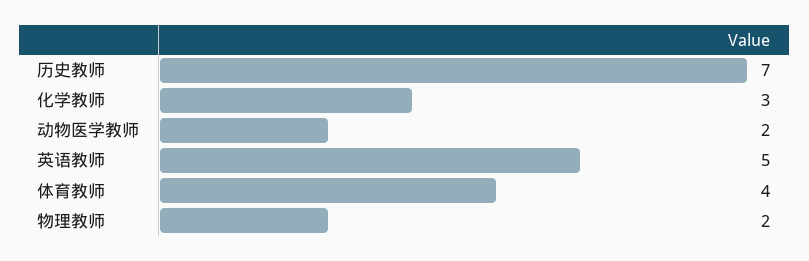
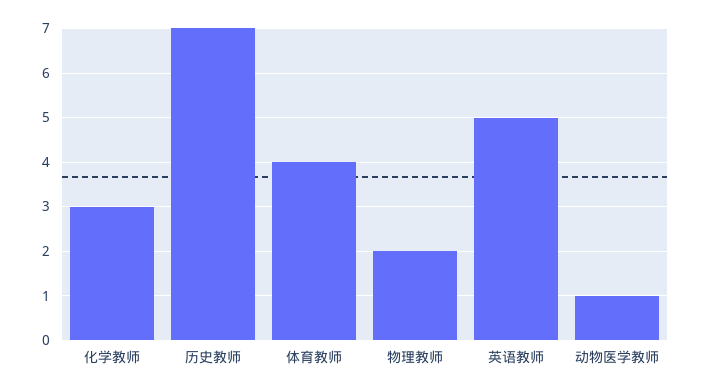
动物医学教师: 2 -> 1

